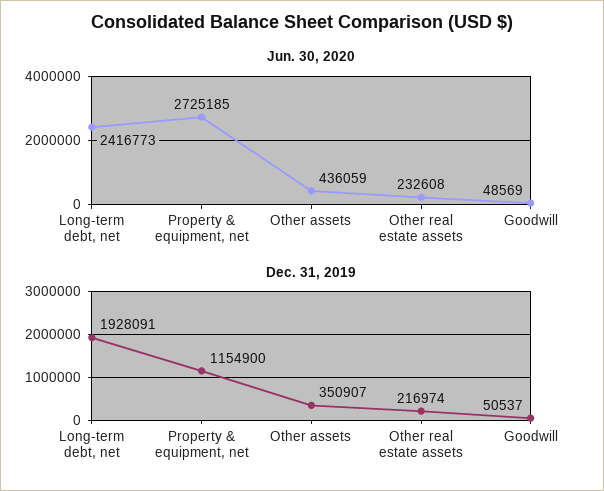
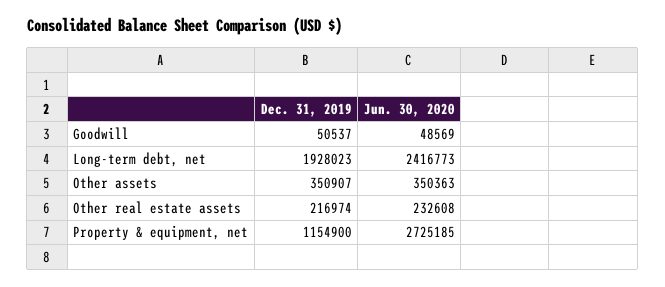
Jun. 30, 2020, Other assets: 436059 -> 350363
Dec. 31, 2019, Long-term debt, net: 1928091 -> 1928023

